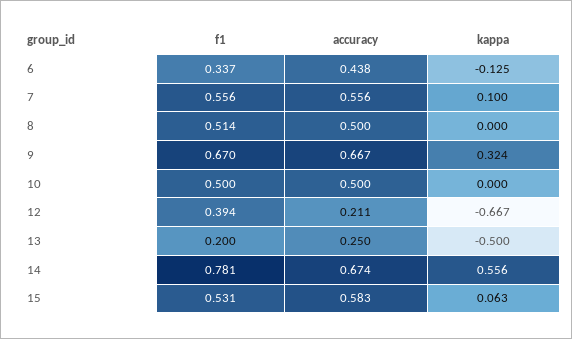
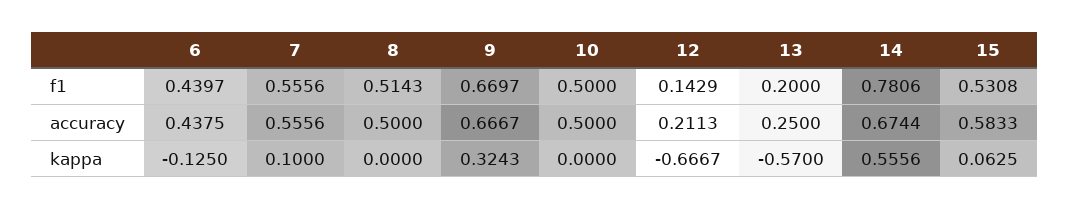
f1, 6: 0.337 -> 0.4397
f1, 12: 0.394 -> 0.1429
kappa, 13: -0.5 -> -0.57

